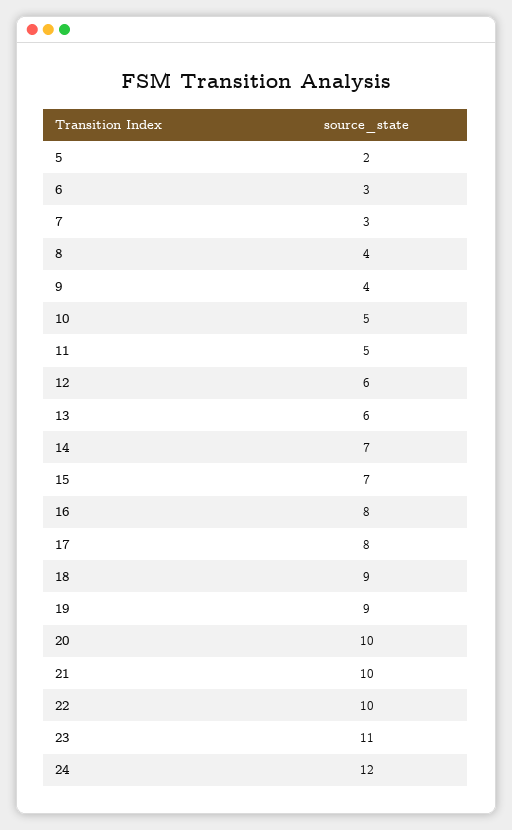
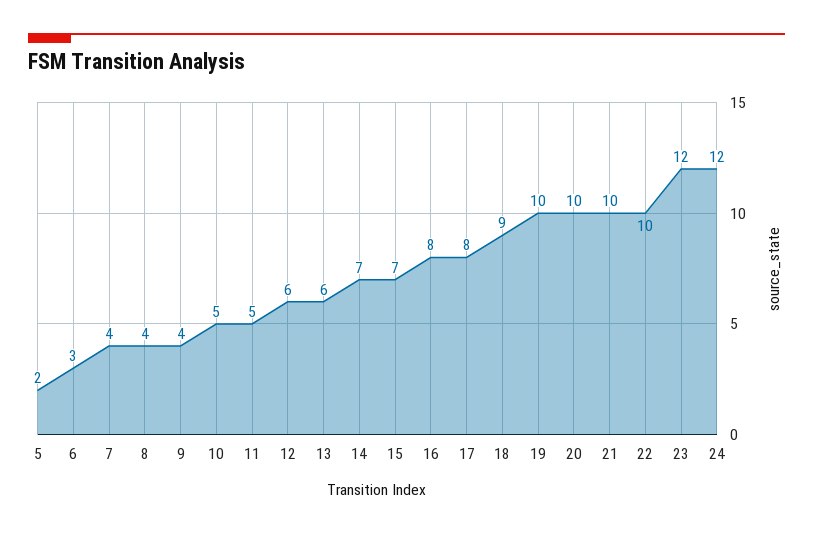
7: 3 -> 4
19: 9 -> 10
23: 11 -> 12

